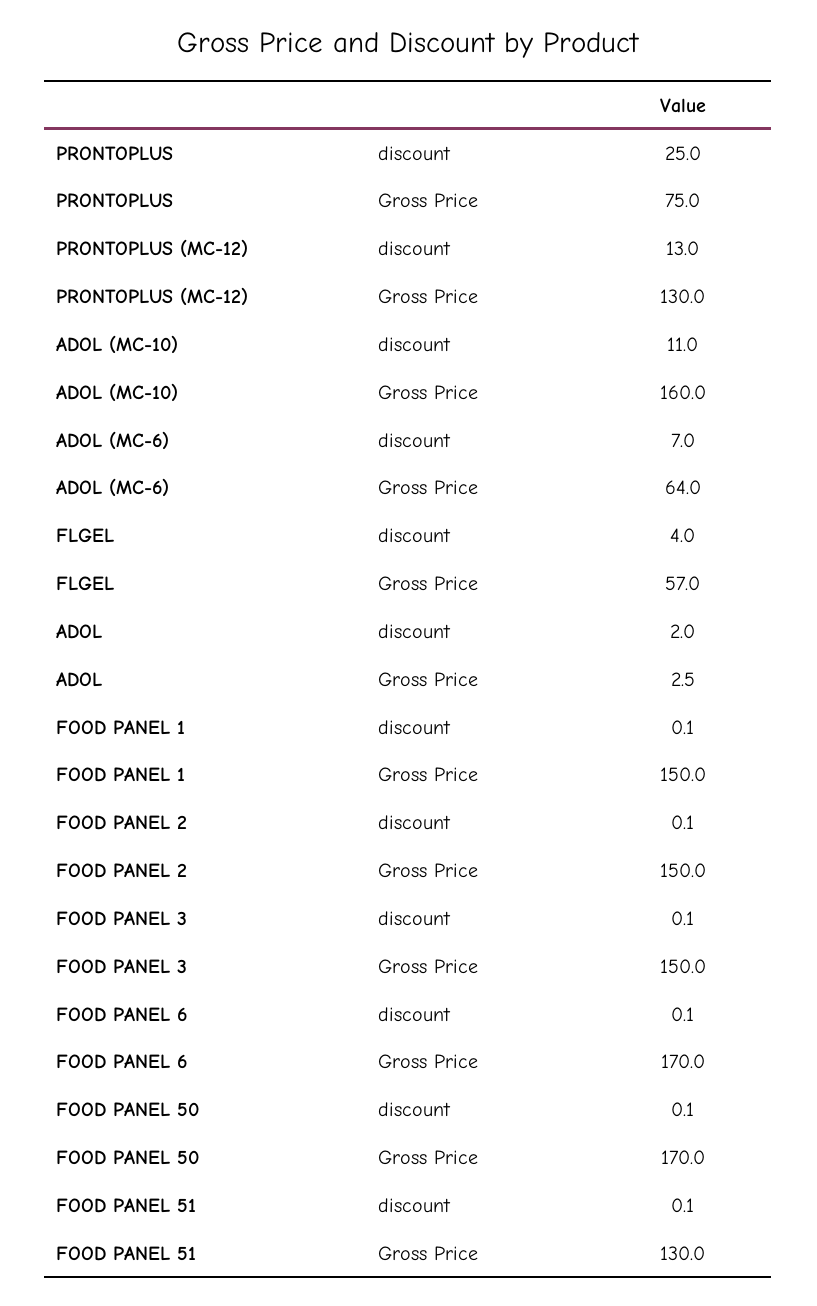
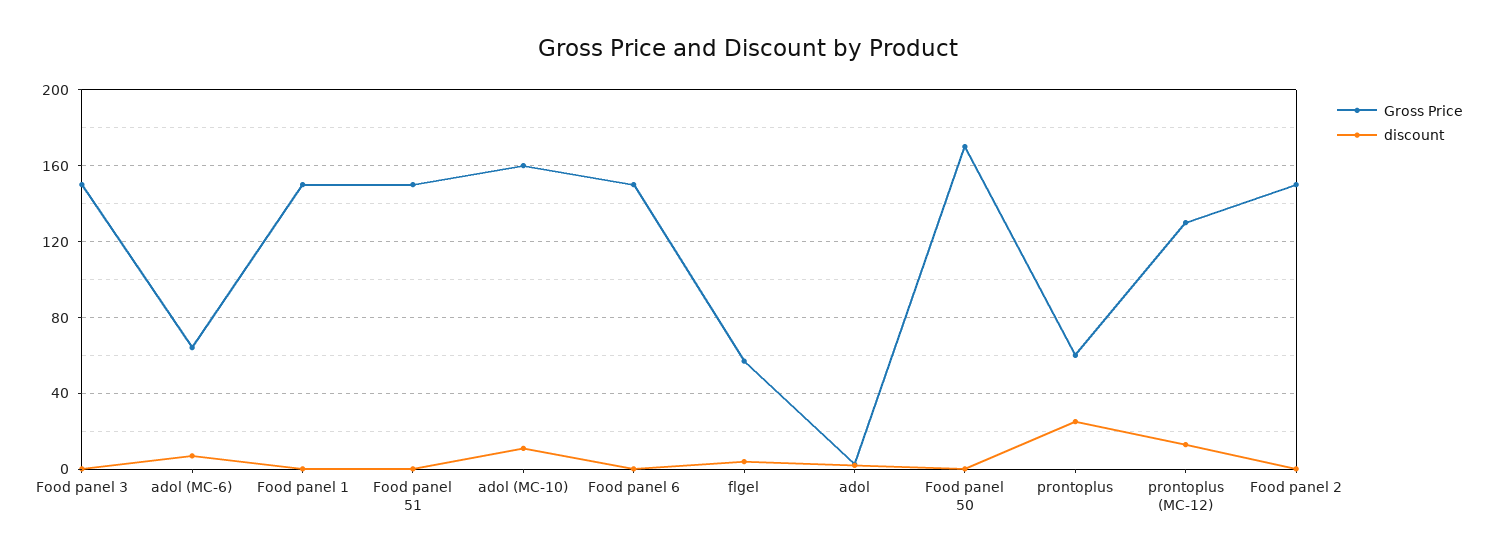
Gross Price, PRONTOPLUS: 75 -> 60
Gross Price, FOOD PANEL 6: 170 -> 150
Gross Price, FOOD PANEL 51: 130 -> 150

